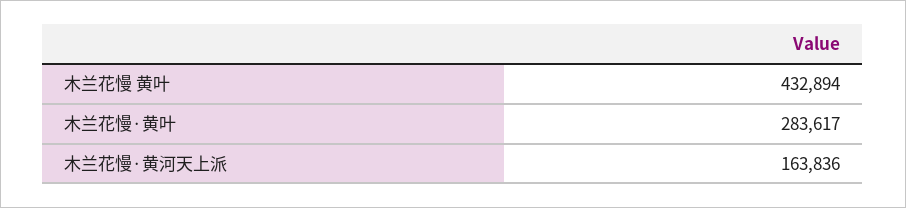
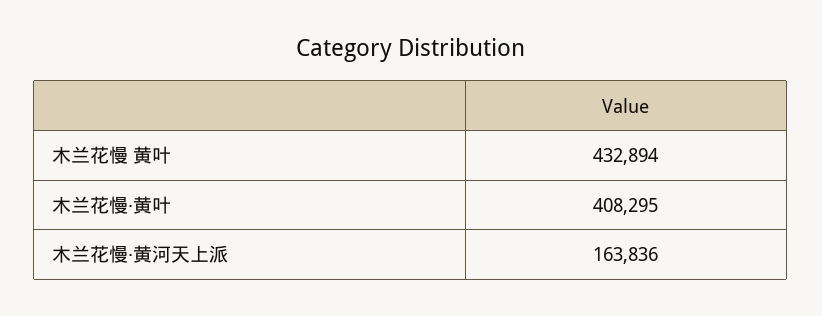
木兰花慢·黄叶: 283617 -> 408295

